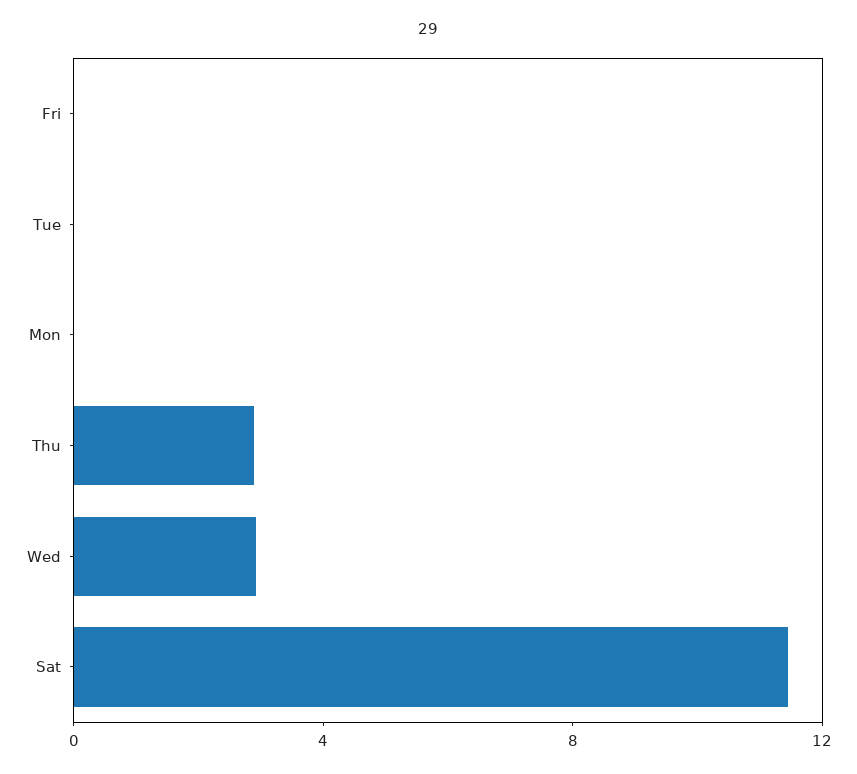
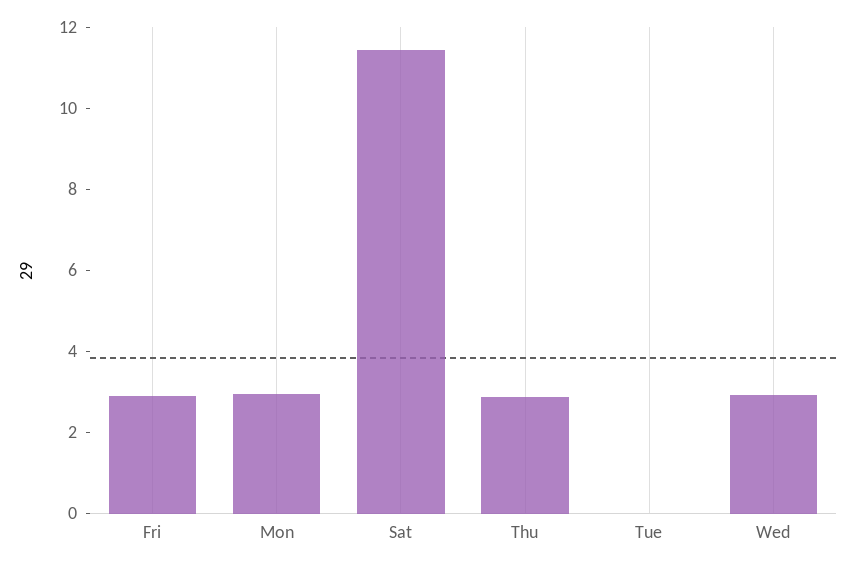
Fri: 0 -> 3
Mon: 0 -> 3

